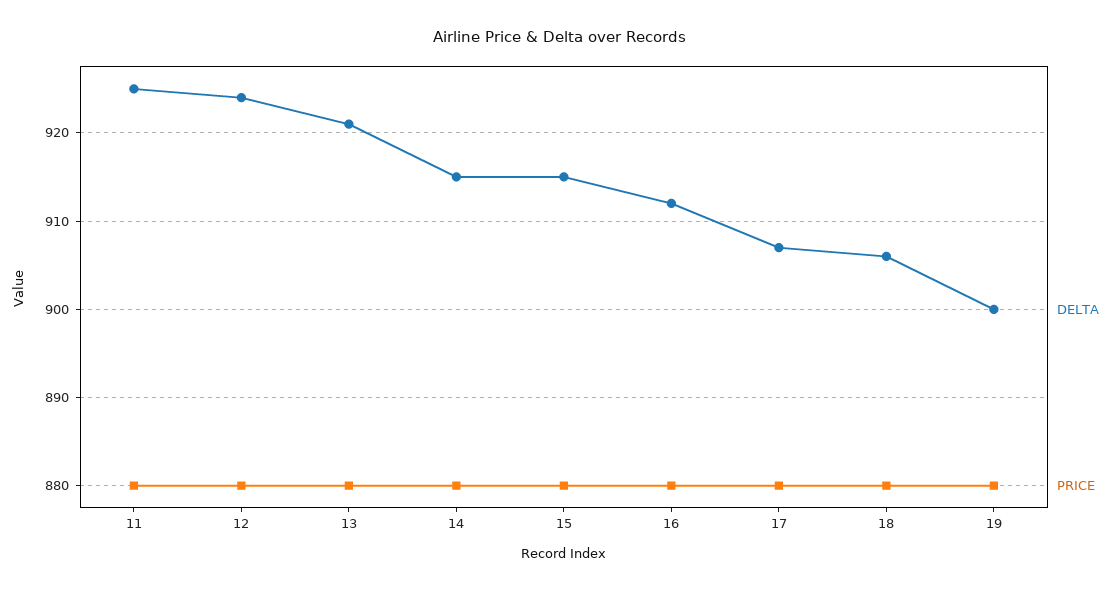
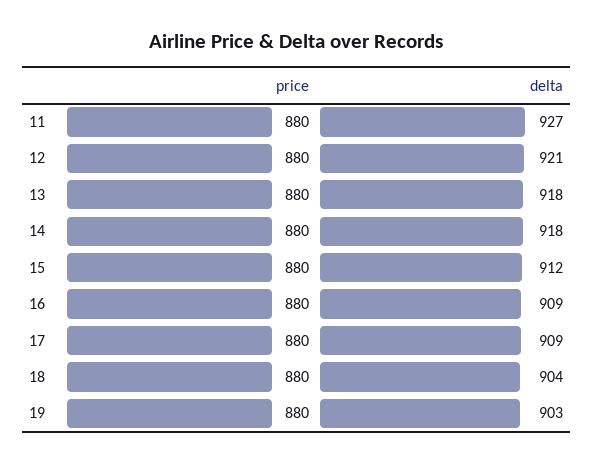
DELTA, 11: 925 -> 927
DELTA, 12: 924 -> 921
DELTA, 13: 921 -> 918
DELTA, 14: 915 -> 918
DELTA, 15: 915 -> 912
DELTA, 16: 912 -> 909
DELTA, 17: 907 -> 909
DELTA, 18: 906 -> 904
DELTA, 19: 900 -> 903

